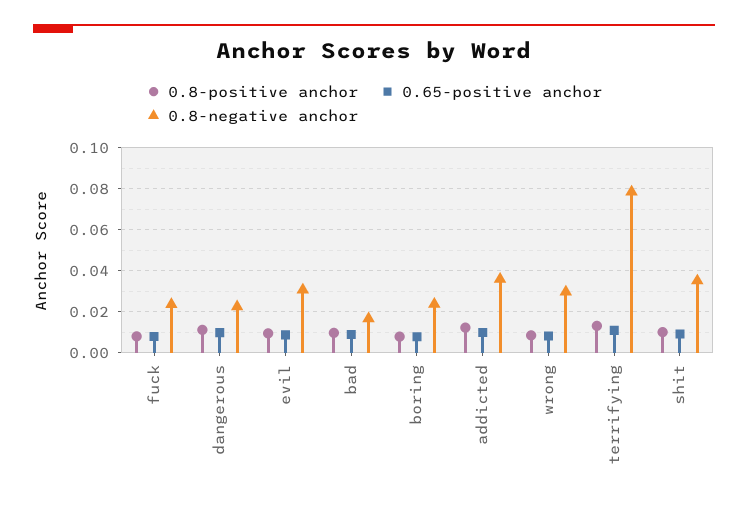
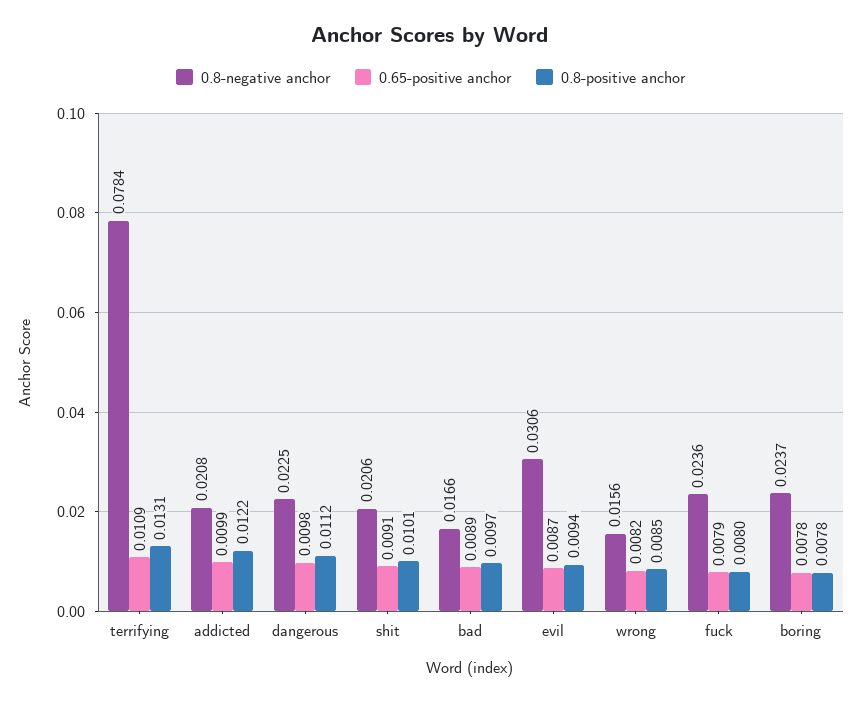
0.8-negative anchor, addicted: 0.035 -> 0.0208
0.8-negative anchor, wrong: 0.03 -> 0.0156
0.8-negative anchor, shit: 0.035 -> 0.0206

